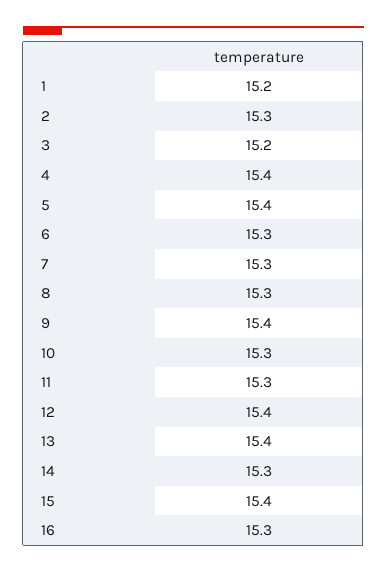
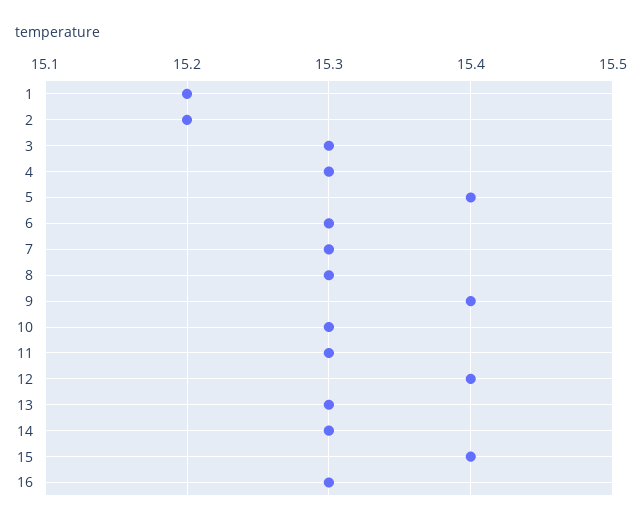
2: 15.3 -> 15.2
3: 15.2 -> 15.3
4: 15.4 -> 15.3
13: 15.4 -> 15.3

